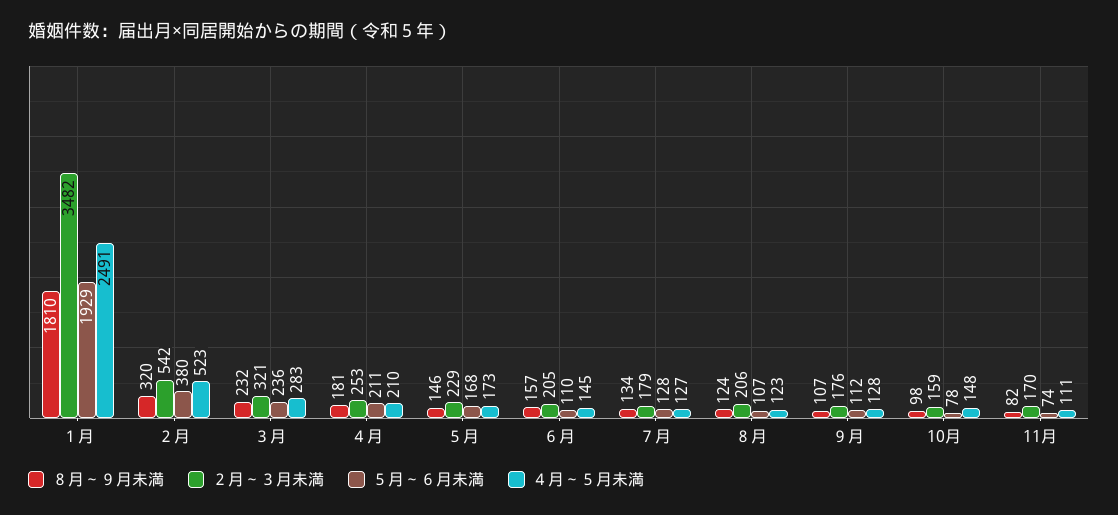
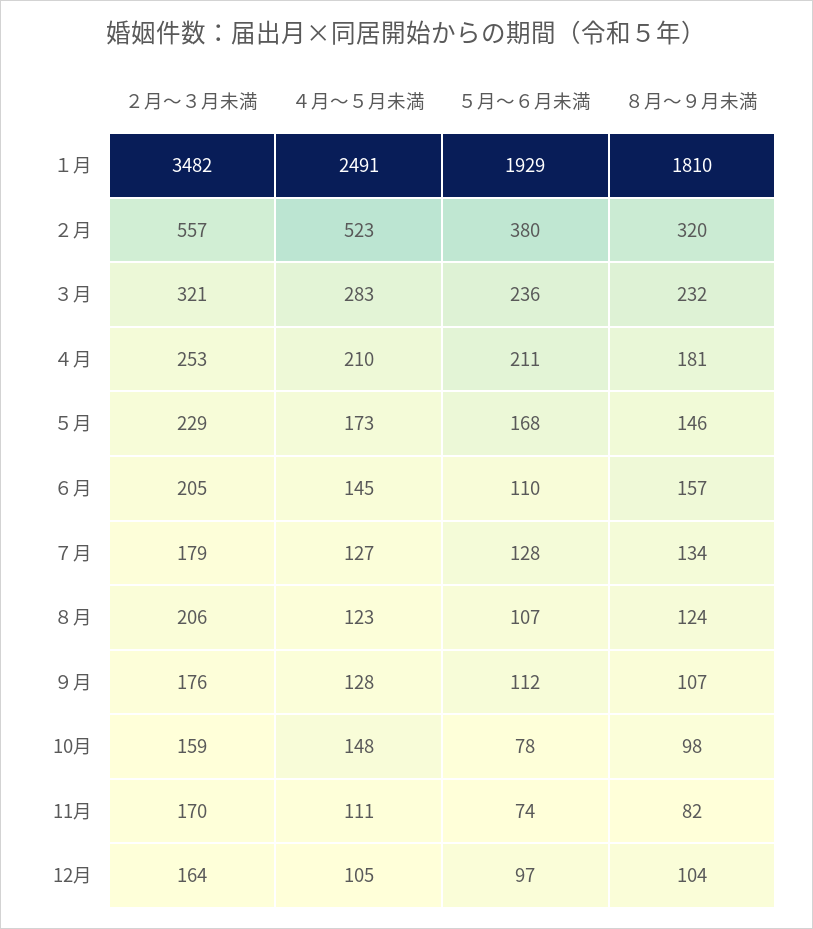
２月～３月未満, ２月: 542 -> 557
２月～３月未満, 12月: none -> 164
４月～５月未満, 12月: none -> 105
５月～６月未満, 12月: none -> 97
８月～９月未満, 12月: none -> 104

